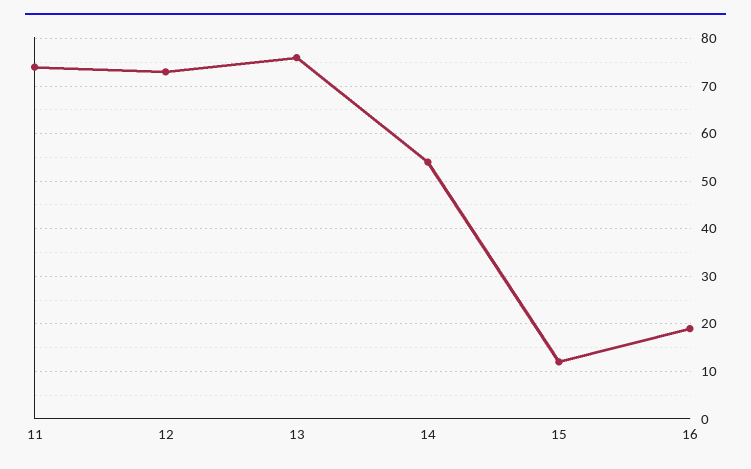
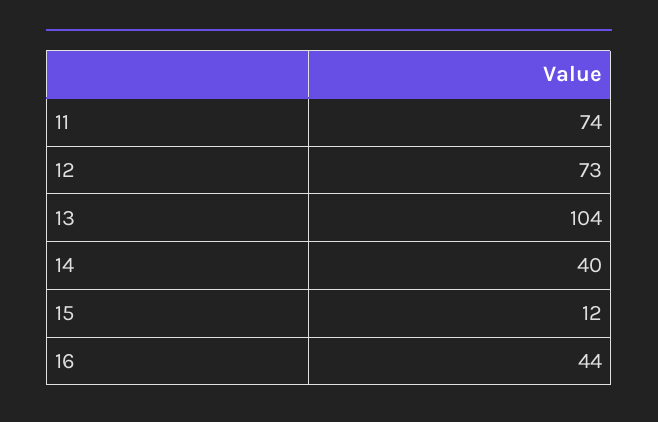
13: 75 -> 104
14: 55 -> 40
16: 20 -> 44

